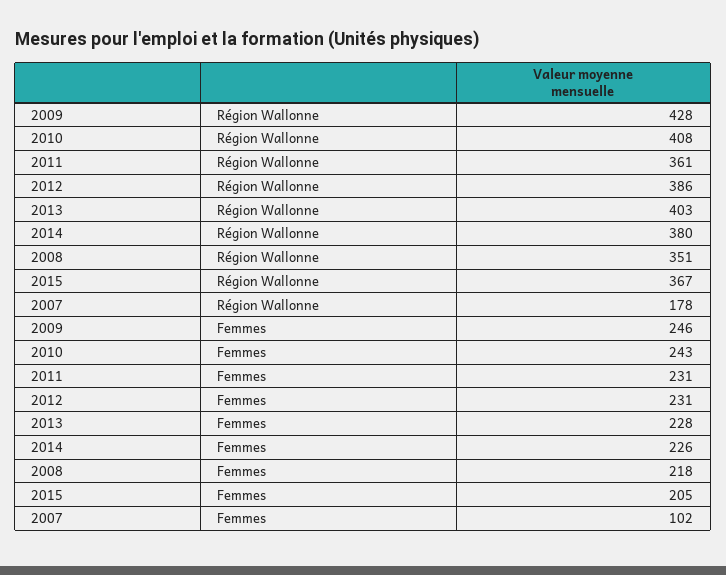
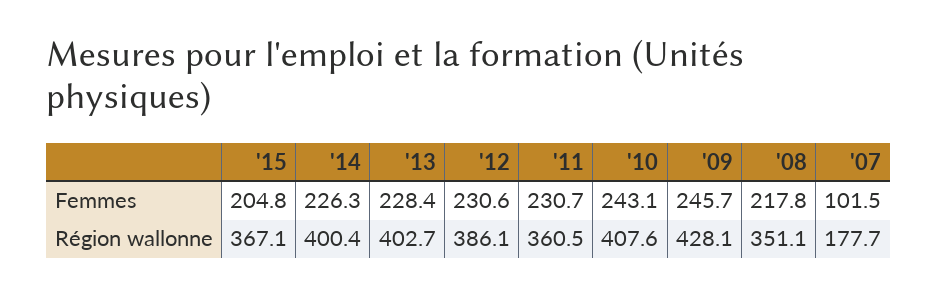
2014, Région Wallonne: 380 -> 400.4

